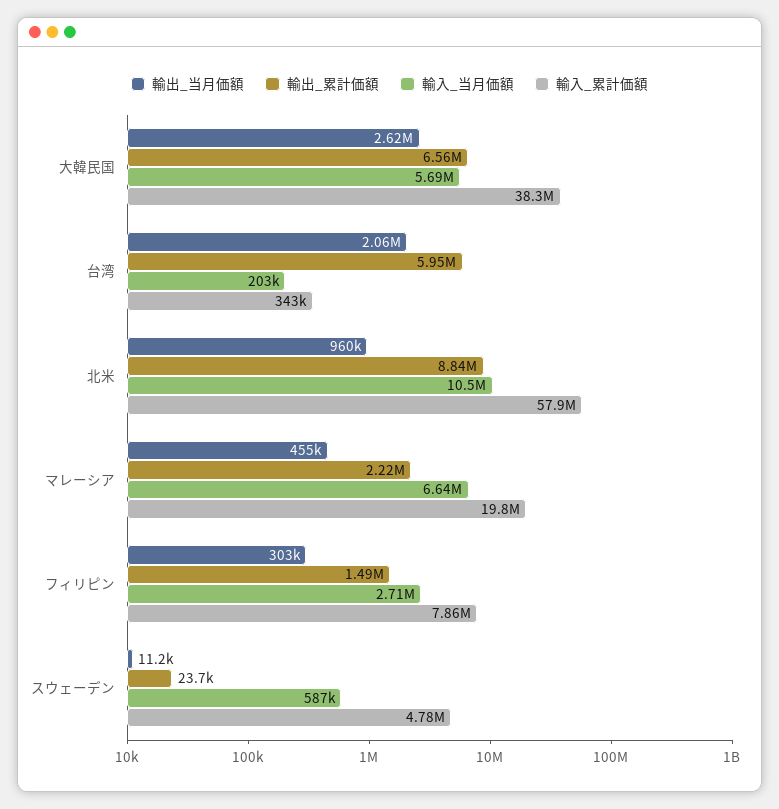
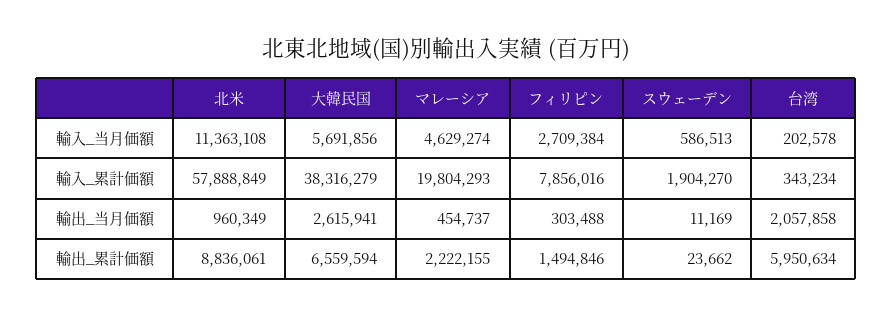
輸入_当月価額, 北米: 10500000 -> 11363108
輸入_当月価額, マレーシア: 6640000 -> 4629274
輸入_累計価額, スウェーデン: 4780000 -> 1904270

